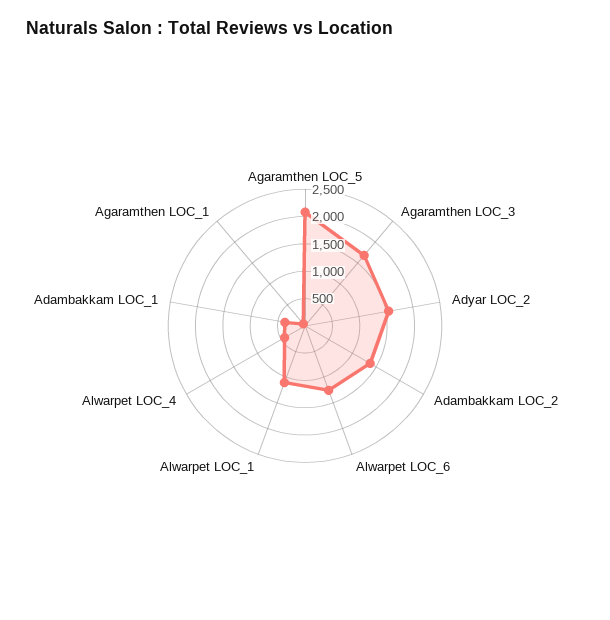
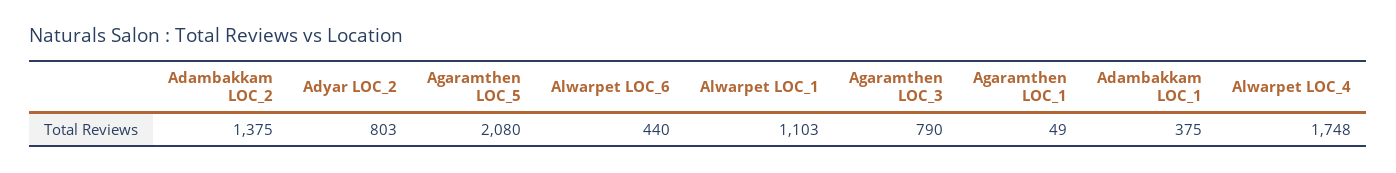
Agaramthen LOC_3: 1750 -> 790
Adyar LOC_2: 1500 -> 803
Alwarpet LOC_6: 1250 -> 440
Alwarpet LOC_4: 500 -> 1748

